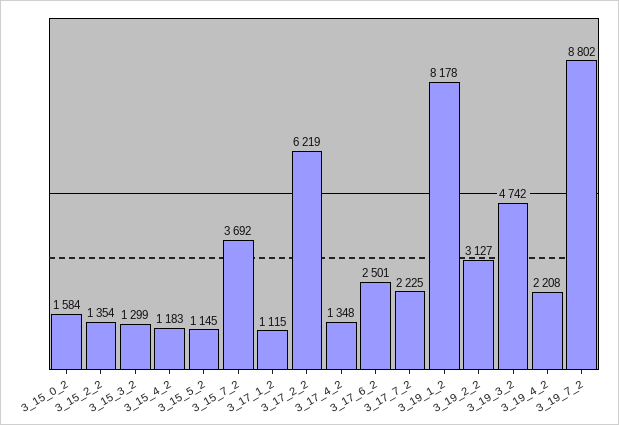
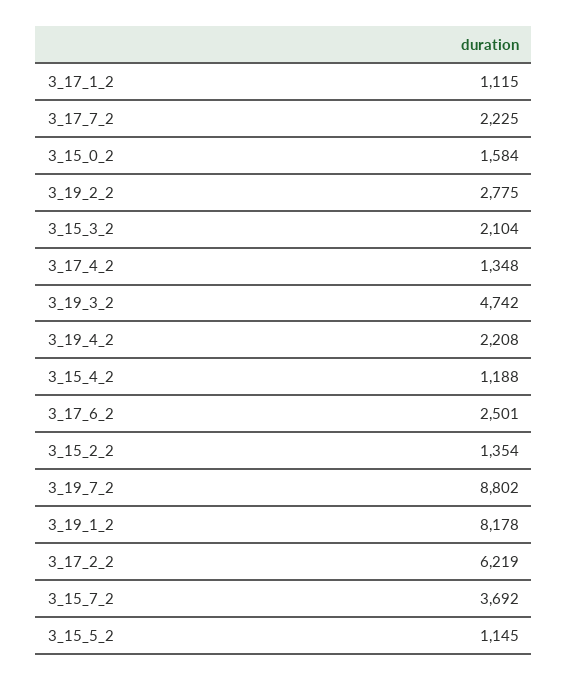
3_15_3_2: 1299 -> 2104
3_15_4_2: 1183 -> 1188
3_19_2_2: 3127 -> 2775

